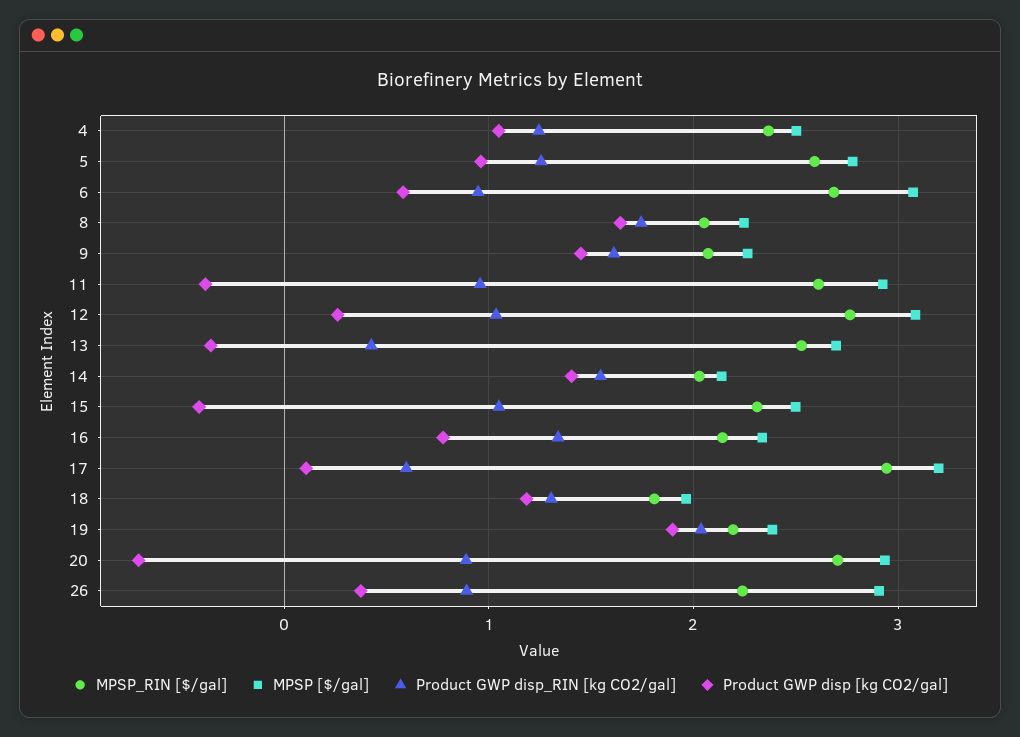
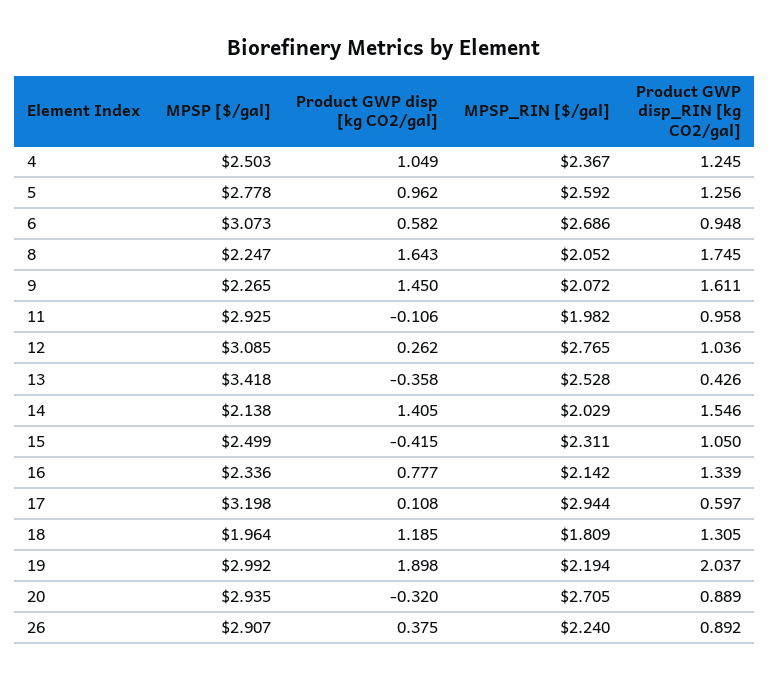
MPSP_RIN [$/gal], 11: 2.6 -> 1.982
Product GWP disp [kg CO2/gal], 11: -0.4 -> -0.106
MPSP [$/gal], 13: 2.7 -> 3.418
MPSP [$/gal], 19: 2.4 -> 2.992
Product GWP disp [kg CO2/gal], 20: -0.7 -> -0.32

